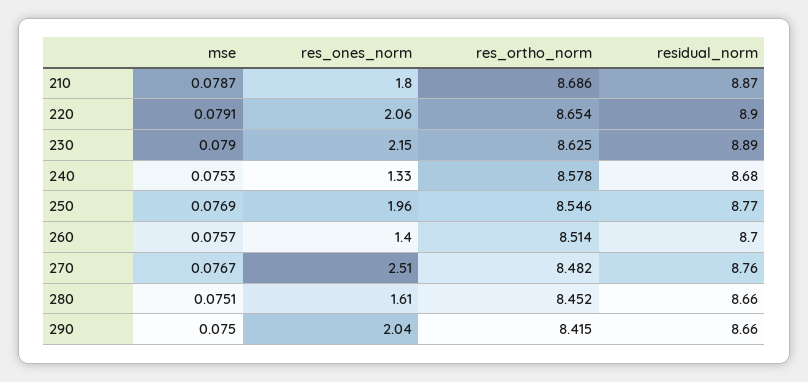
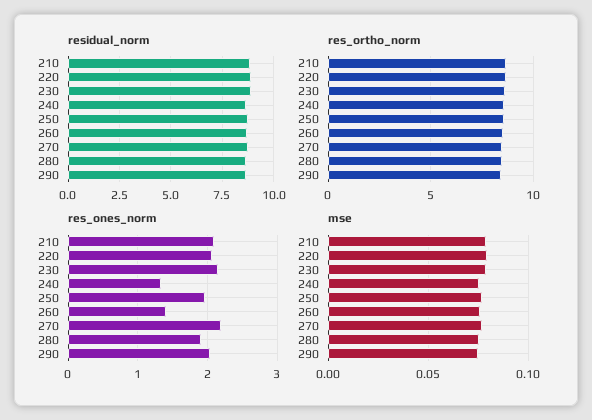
res_ones_norm, 210: 1.8 -> 2.1
res_ones_norm, 270: 2.51 -> 2.2
res_ones_norm, 280: 1.61 -> 1.9

